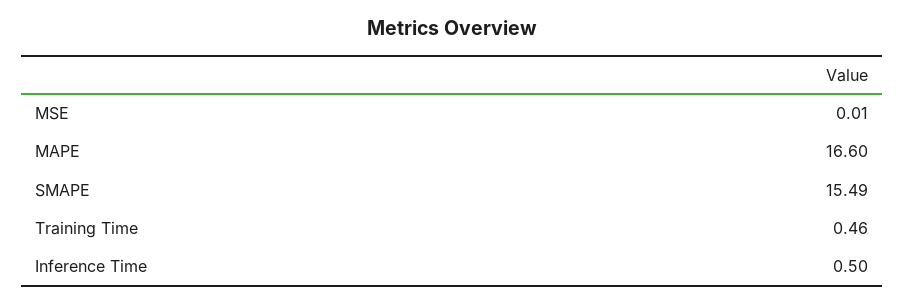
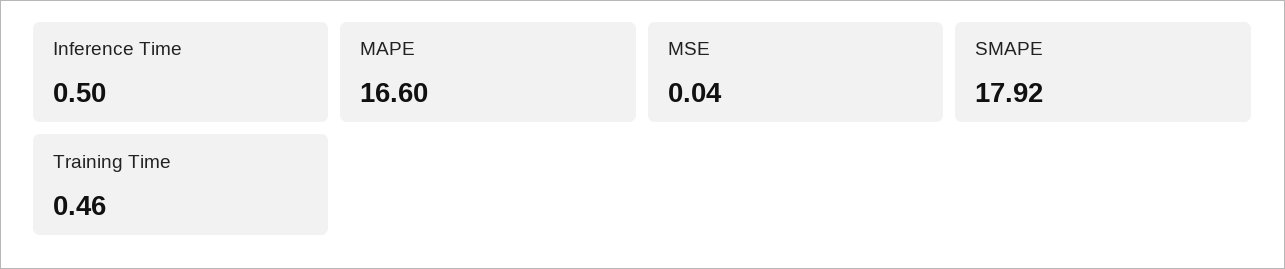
MSE: 0.01 -> 0.04
SMAPE: 15.49 -> 17.92

